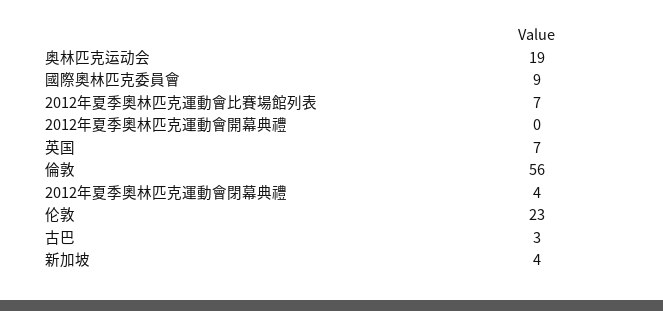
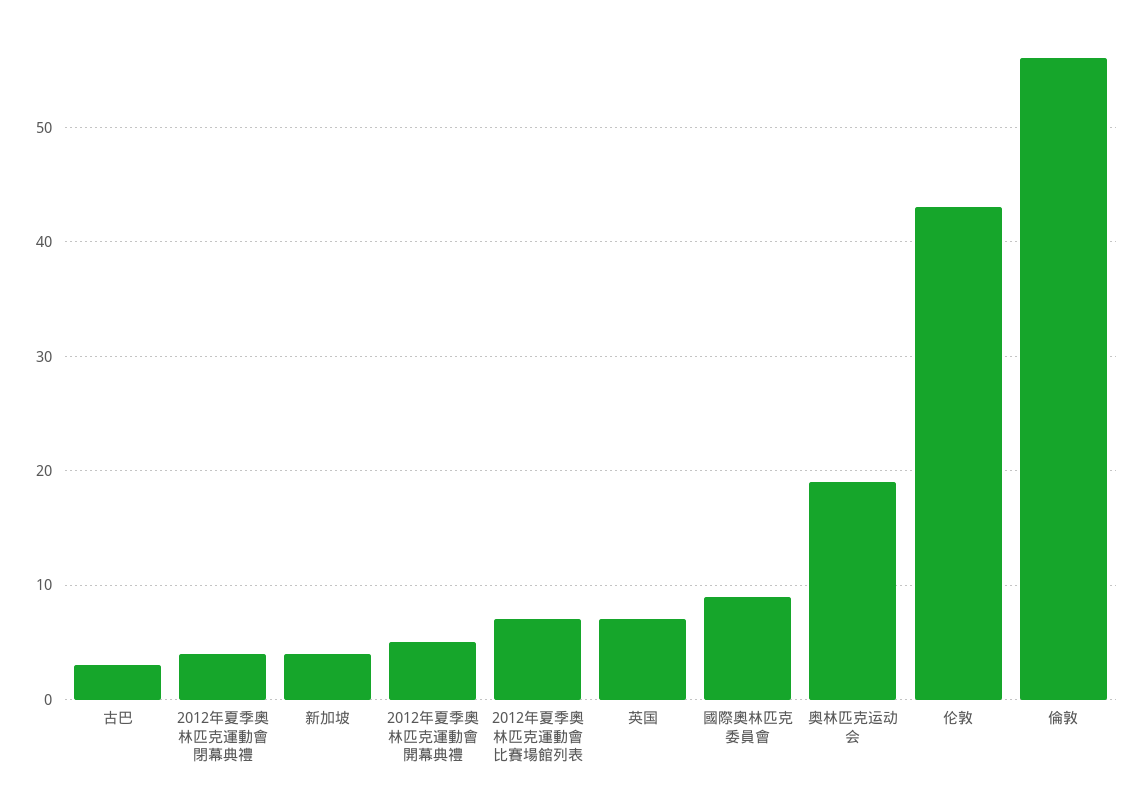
2012年夏季奧林匹克運動會開幕典禮: 0 -> 5
伦敦: 23 -> 43

